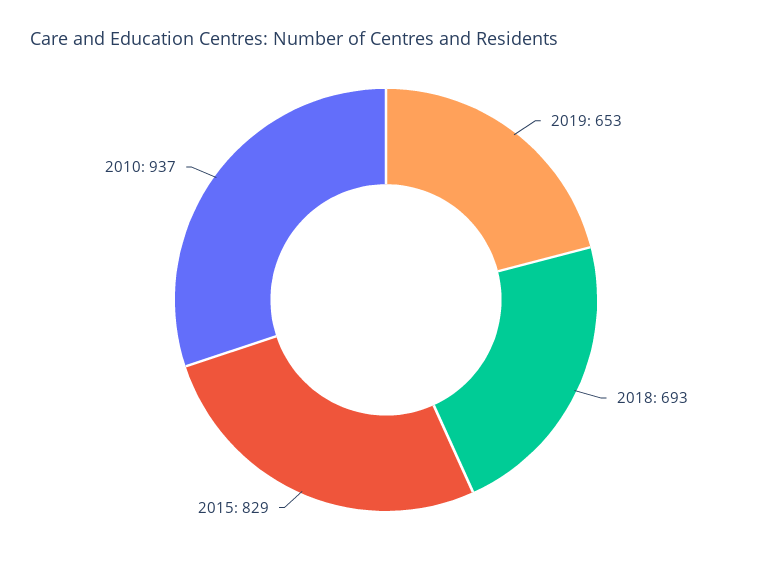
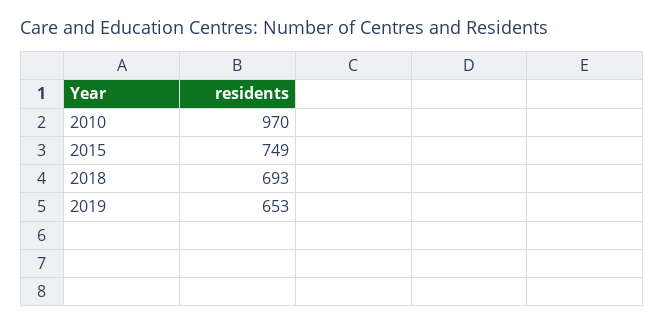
2015: 829 -> 749
2010: 937 -> 970

